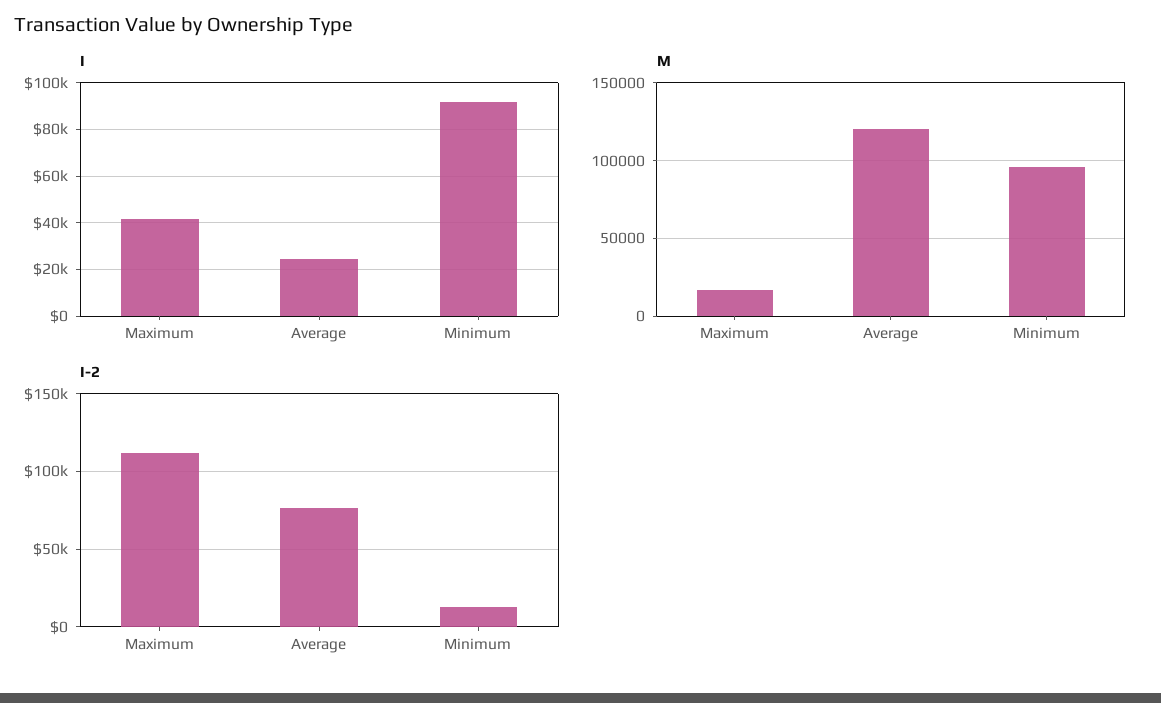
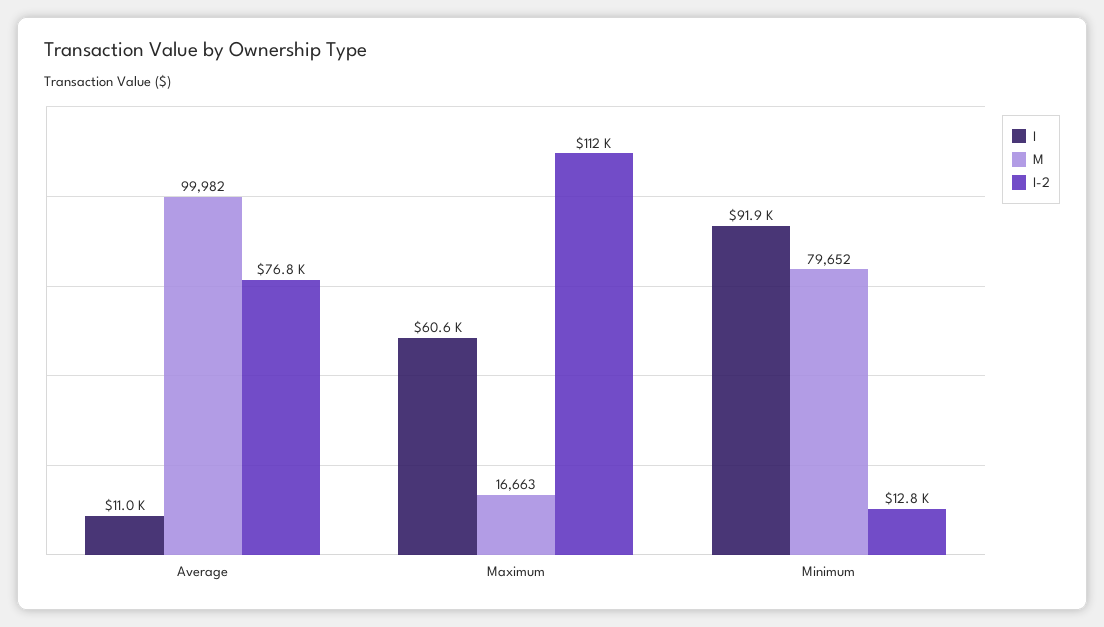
I, Maximum: 40000 -> 60600
I, Average: 25000 -> 11000
M, Average: 120000 -> 99982
M, Minimum: 95000 -> 79652

